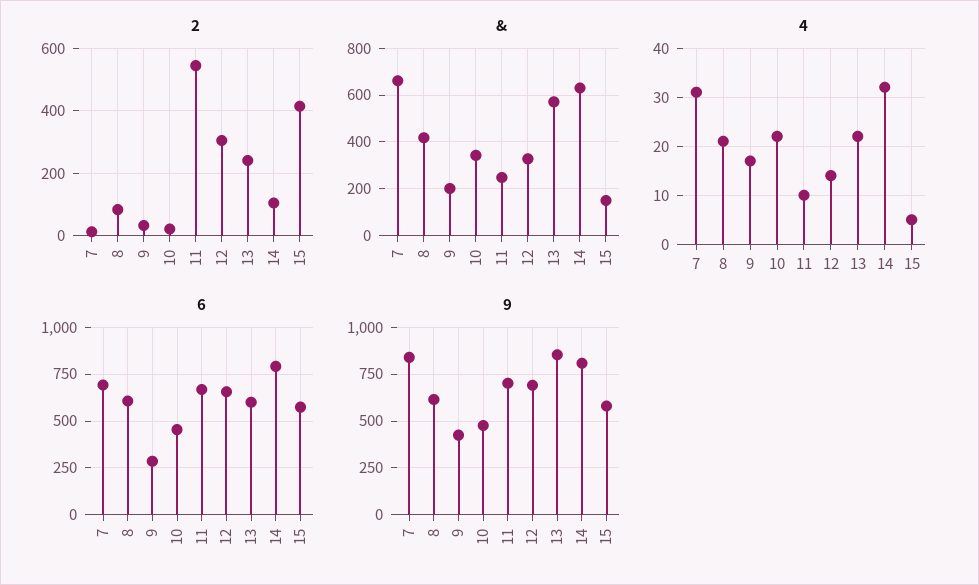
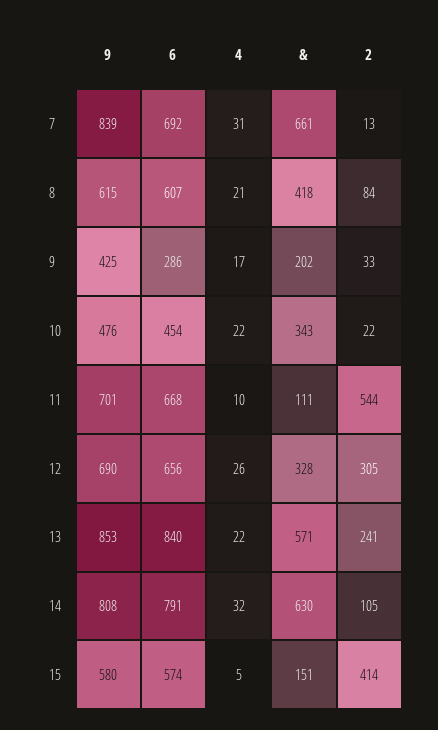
&, 11: 250 -> 111
4, 12: 15 -> 26
6, 13: 600 -> 840

